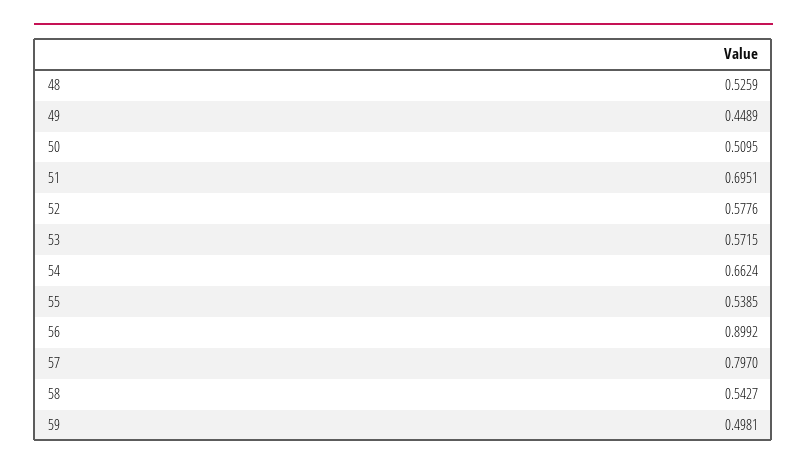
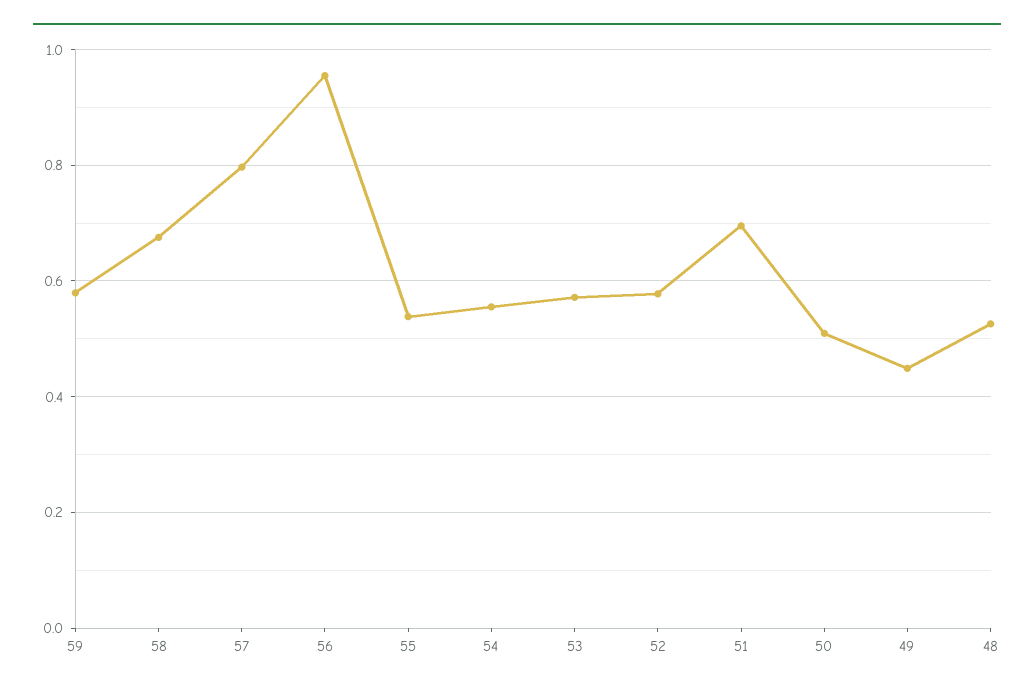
54: 0.6624 -> 0.56
56: 0.8992 -> 0.96
58: 0.5427 -> 0.68
59: 0.4981 -> 0.58

